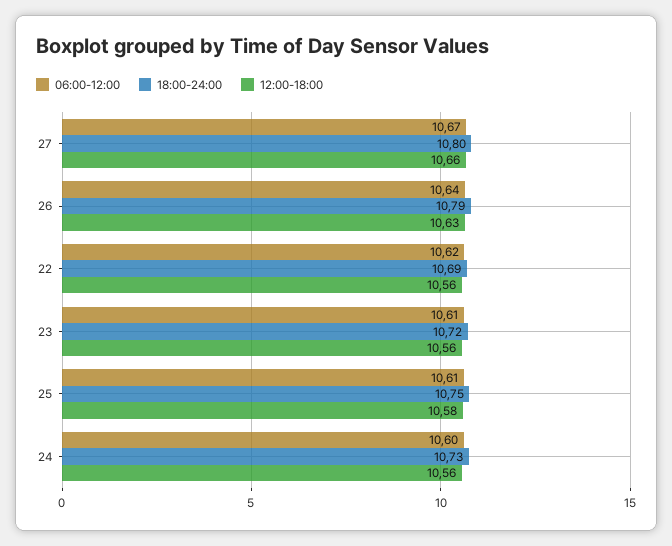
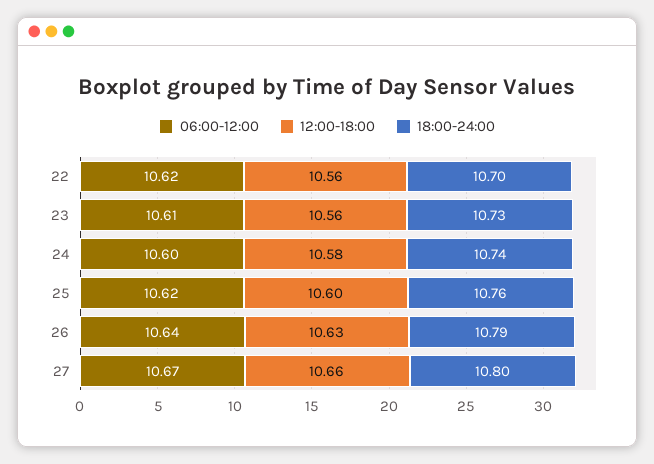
18:00-24:00, 22: 10.69 -> 10.7
18:00-24:00, 23: 10.72 -> 10.73
06:00-12:00, 25: 10.61 -> 10.62
18:00-24:00, 25: 10.75 -> 10.76
12:00-18:00, 25: 10.58 -> 10.6
18:00-24:00, 24: 10.73 -> 10.74
12:00-18:00, 24: 10.56 -> 10.58

